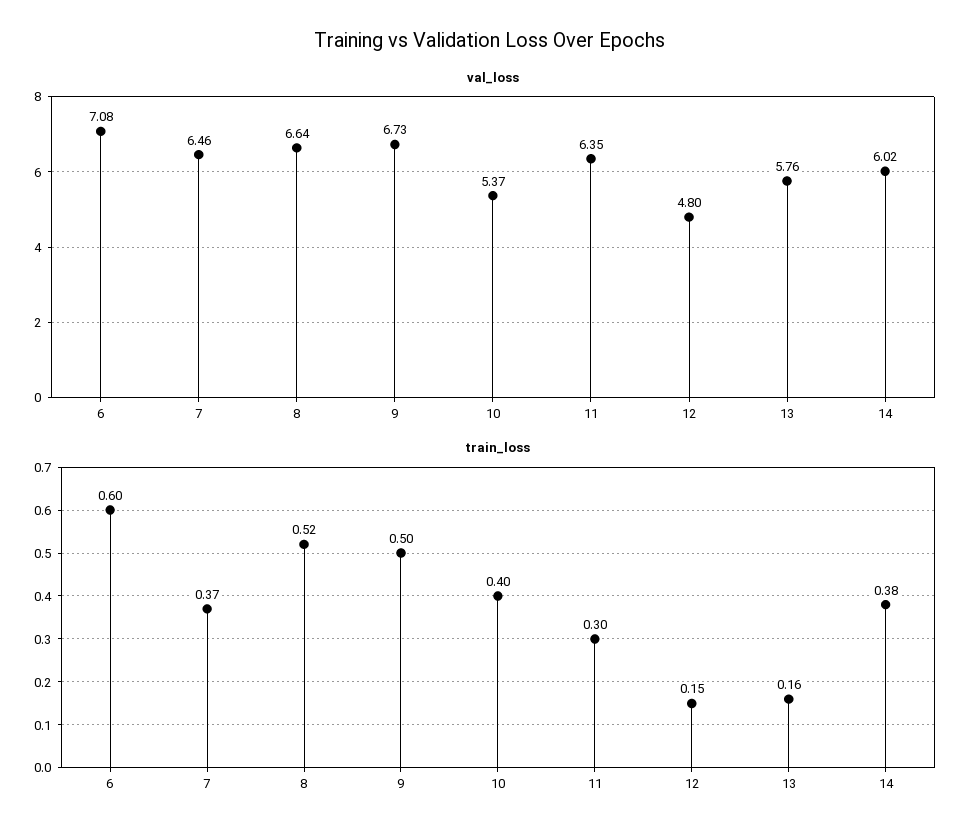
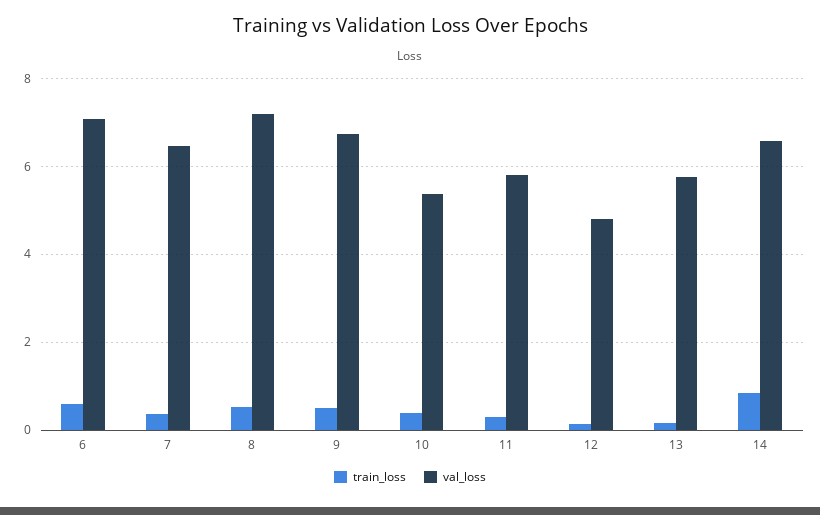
val_loss, 8: 6.64 -> 7.2
val_loss, 11: 6.35 -> 5.8
val_loss, 14: 6.02 -> 6.6
train_loss, 14: 0.38 -> 0.8

